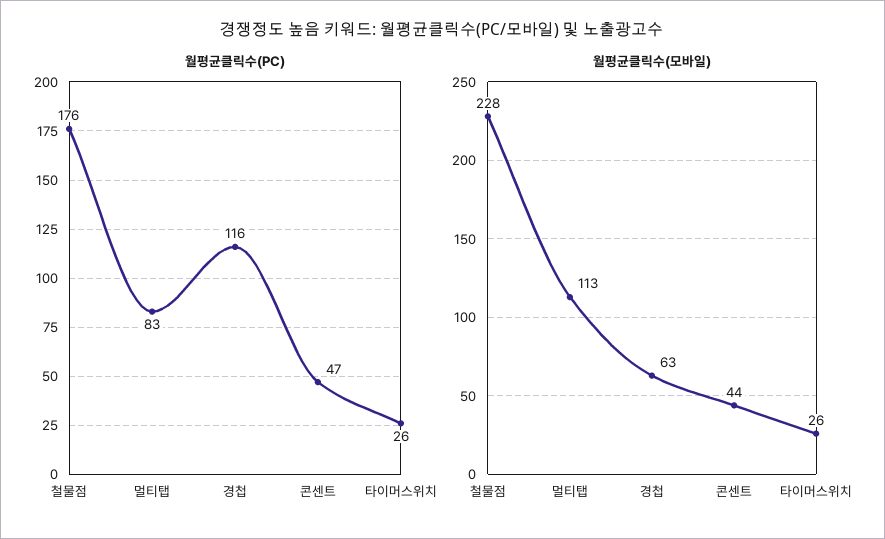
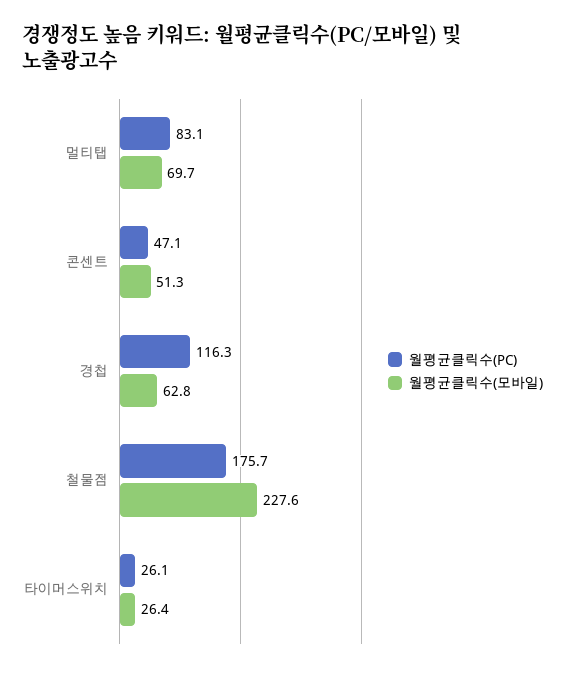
월평균클릭수(모바일), 멀티탭: 113 -> 69.7
월평균클릭수(모바일), 콘센트: 44 -> 51.3

